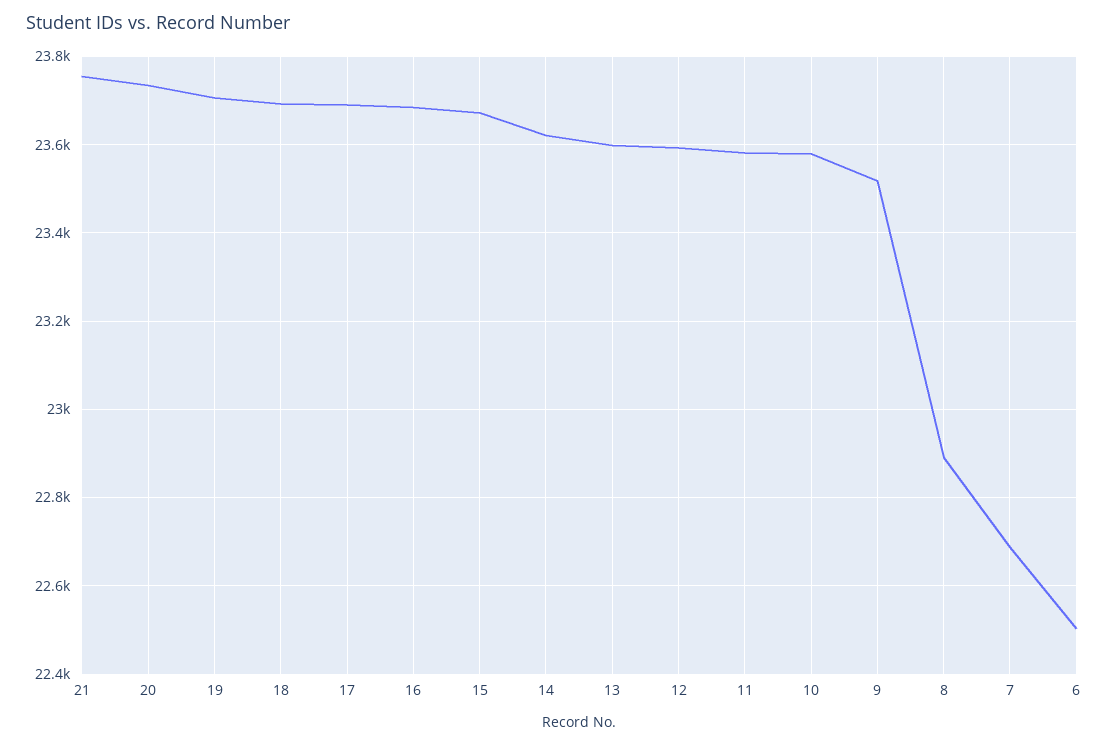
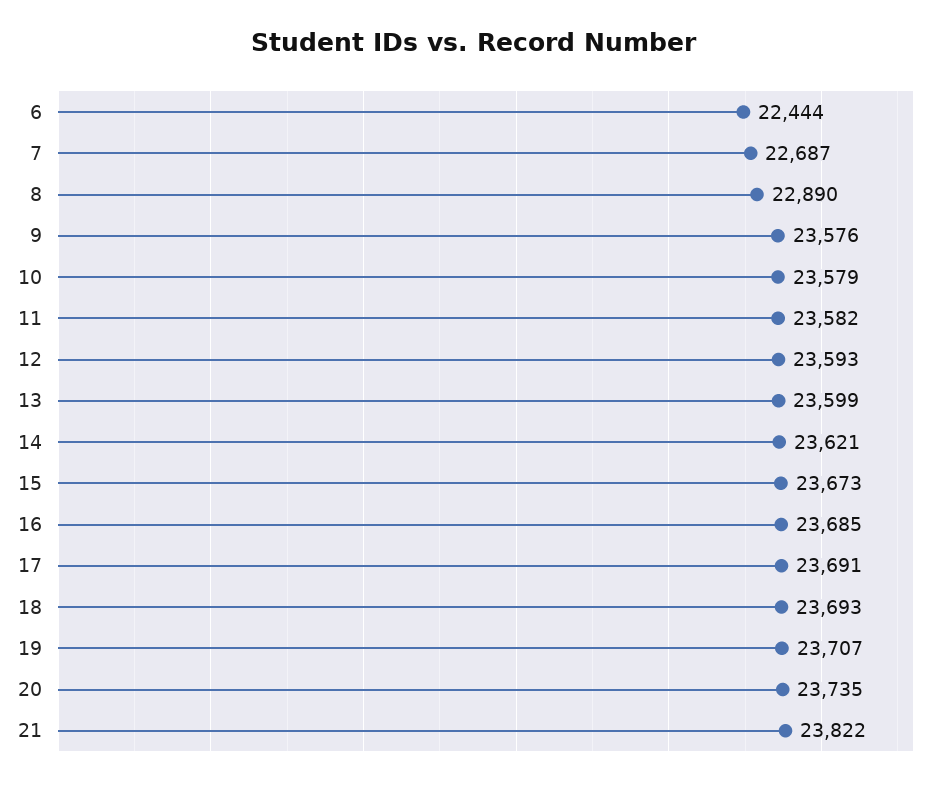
21: 23760 -> 23822
9: 23520 -> 23576
6: 22500 -> 22444

